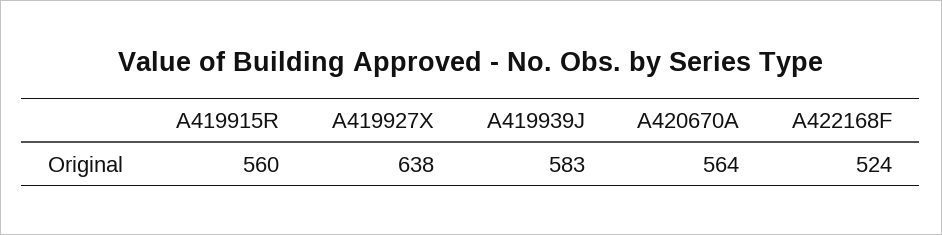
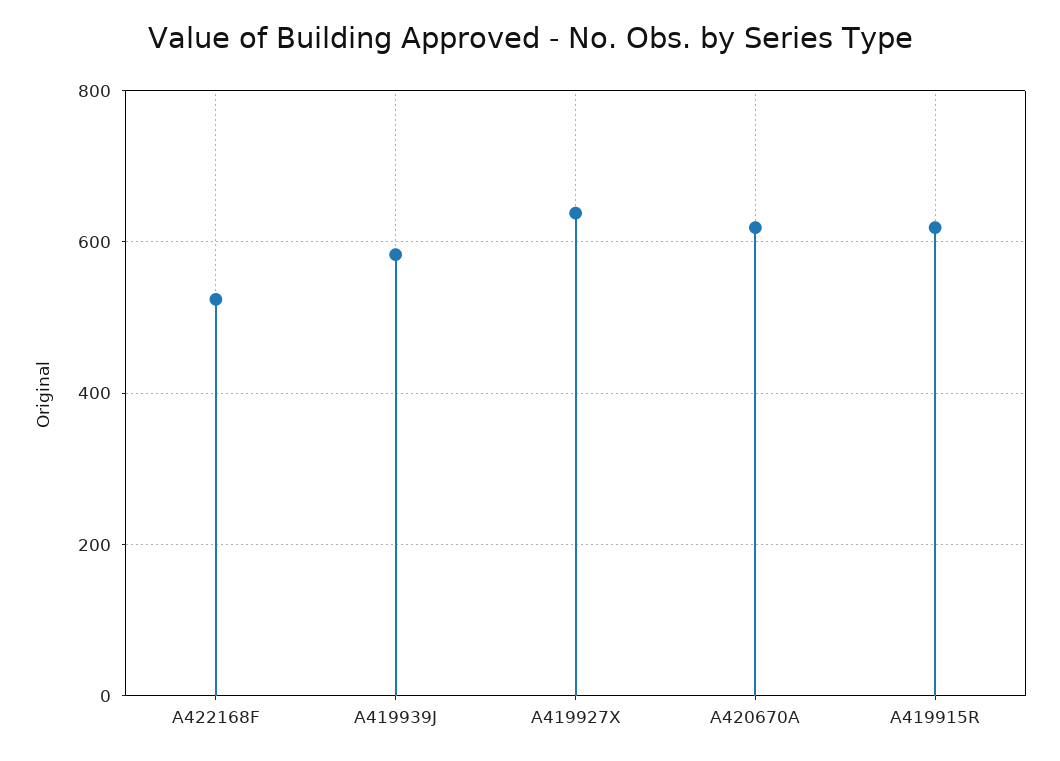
A419915R: 560 -> 620
A420670A: 564 -> 620

